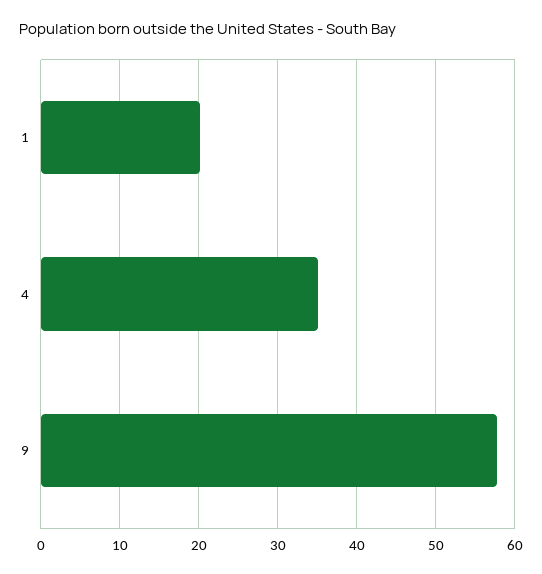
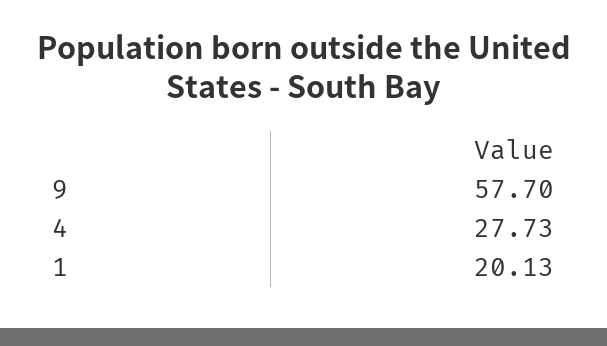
4: 35 -> 27.73

